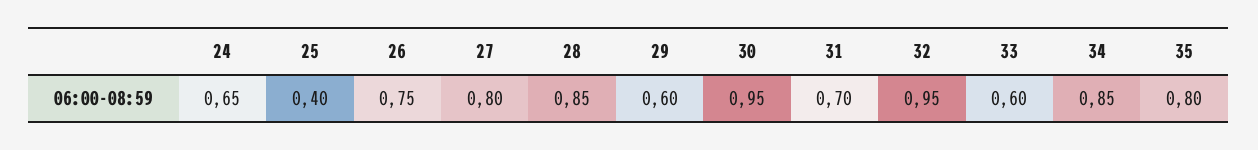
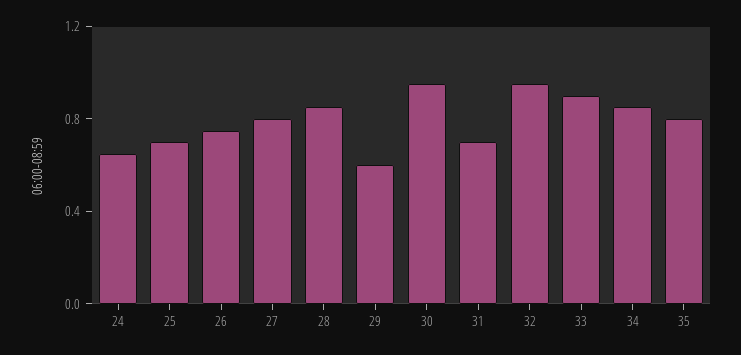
25: 0.4 -> 0.7
33: 0.6 -> 0.9

